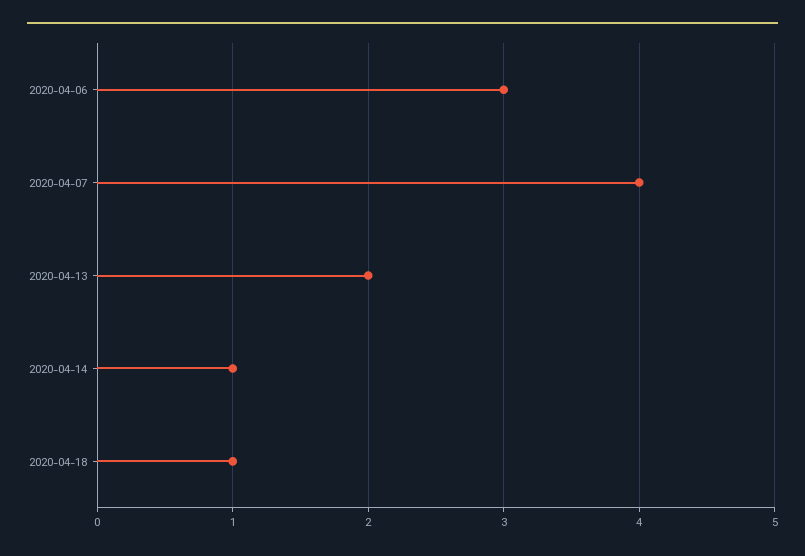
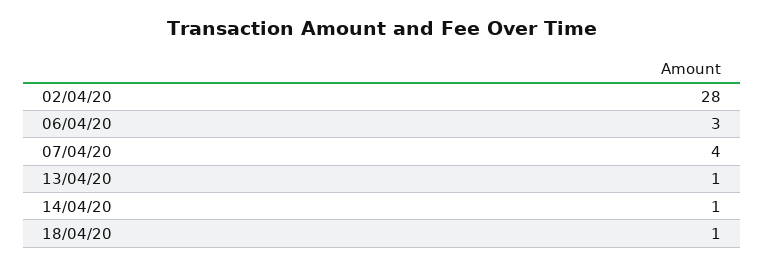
2020-04-13: 2 -> 1
02/04/20: none -> 28

